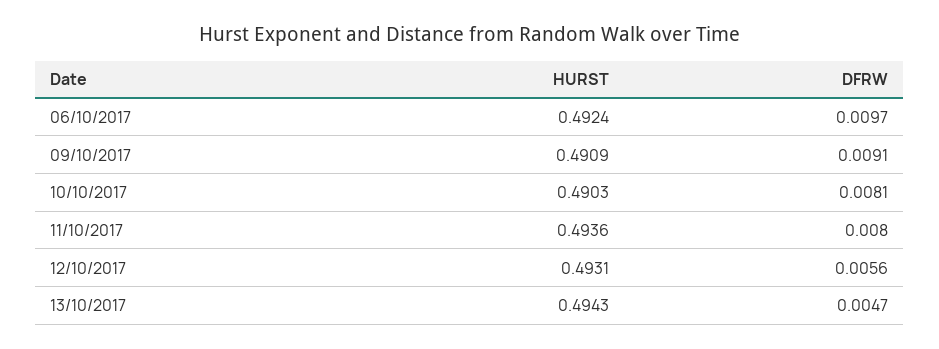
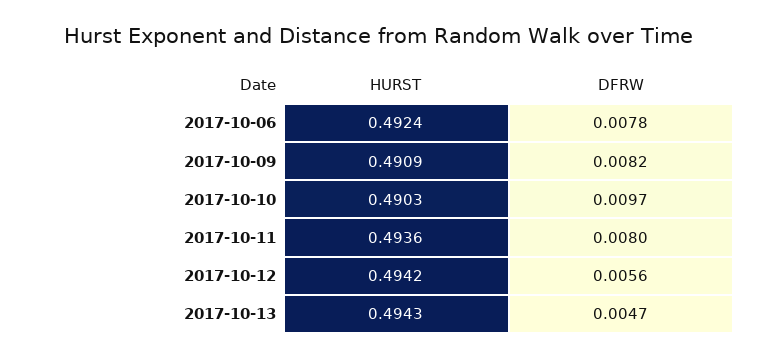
DFRW, 06/10/2017: 0.0097 -> 0.0078
DFRW, 09/10/2017: 0.0091 -> 0.0082
DFRW, 10/10/2017: 0.0081 -> 0.0097
HURST, 12/10/2017: 0.4931 -> 0.4942

